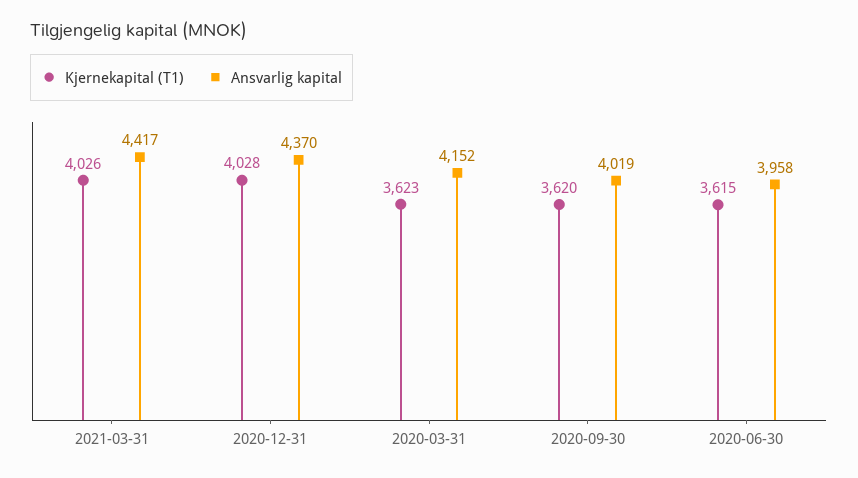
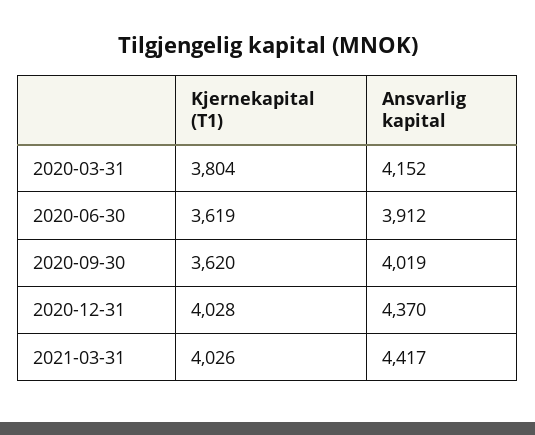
Kjernekapital (T1), 2020-03-31: 3623 -> 3804
Kjernekapital (T1), 2020-06-30: 3615 -> 3619
Ansvarlig kapital, 2020-06-30: 3958 -> 3912

